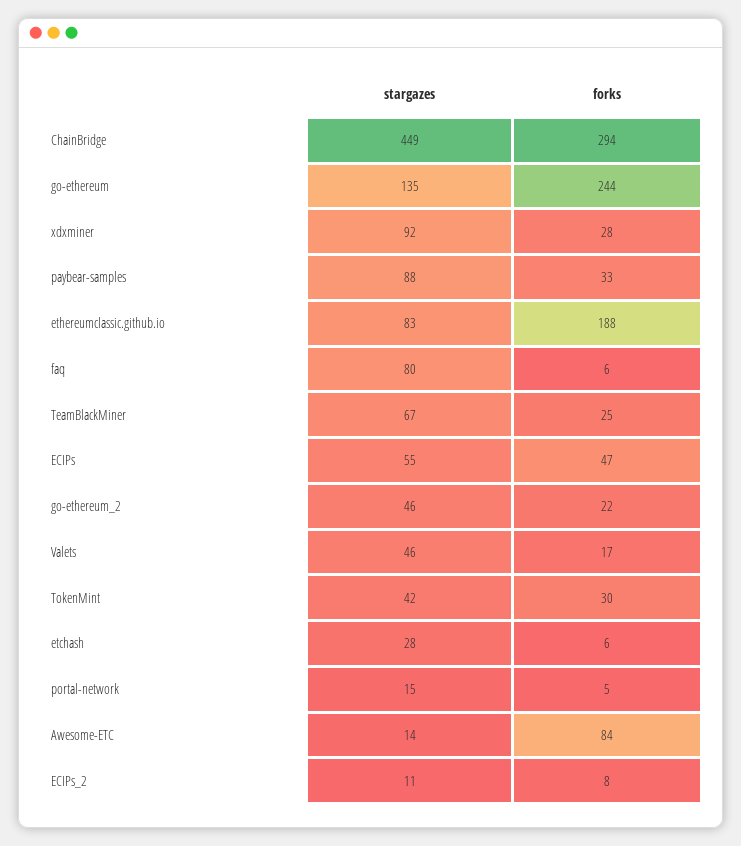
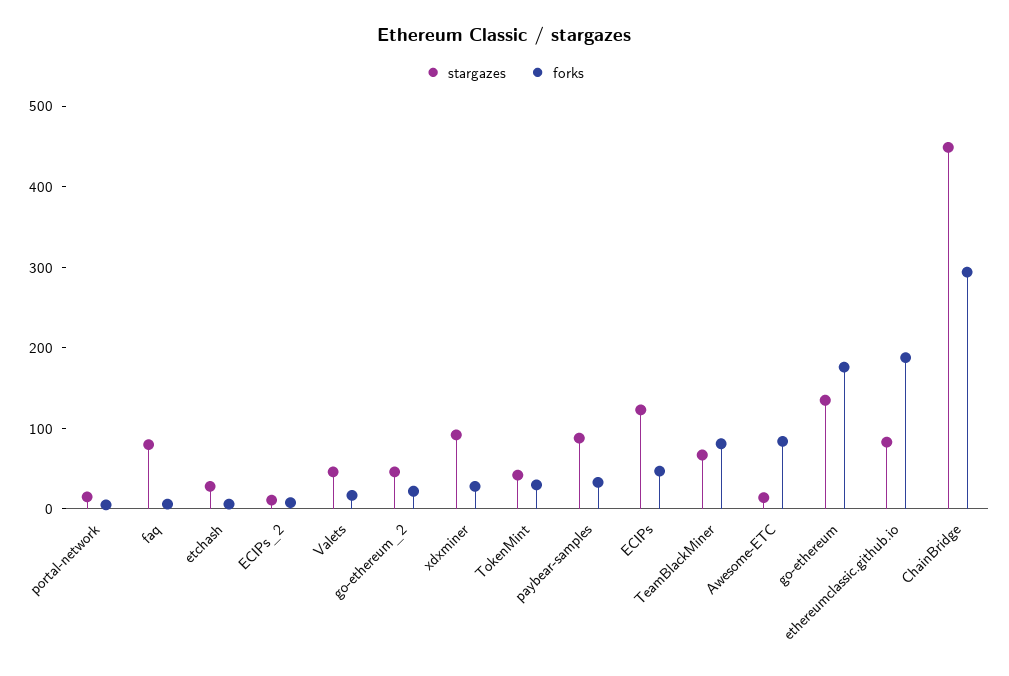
forks, go-ethereum: 244 -> 180
forks, TeamBlackMiner: 25 -> 80
stargazes, ECIPs: 55 -> 120

